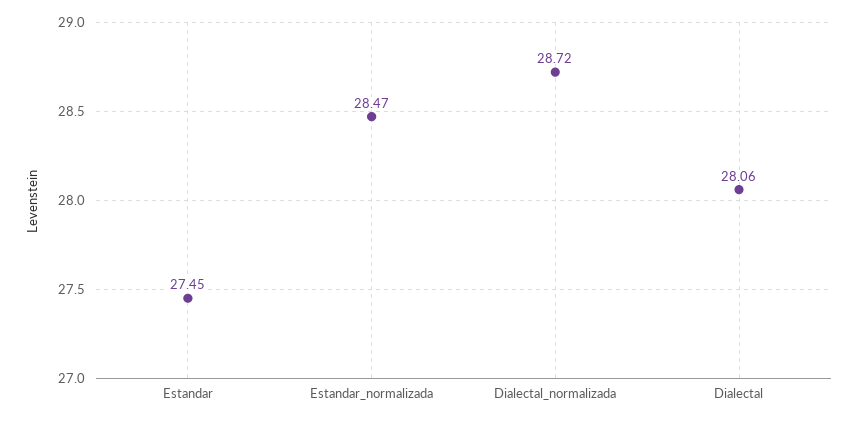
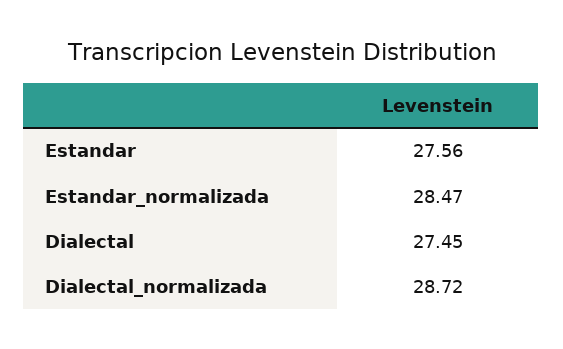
Estandar: 27.45 -> 27.56
Dialectal: 28.06 -> 27.45

